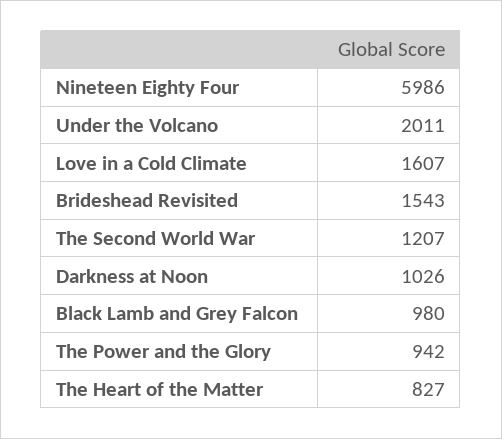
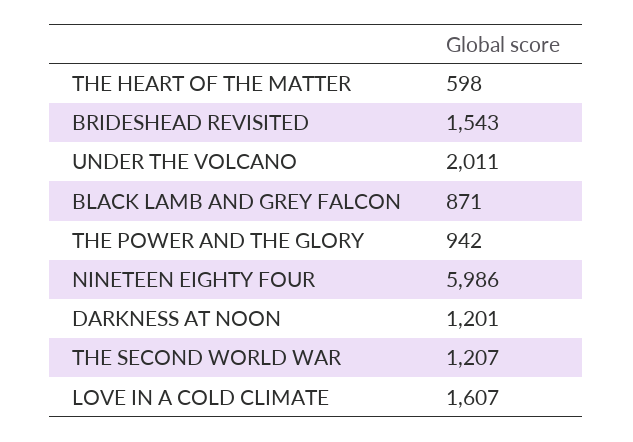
Darkness at Noon: 1026 -> 1201
Black Lamb and Grey Falcon: 980 -> 871
The Heart of the Matter: 827 -> 598

